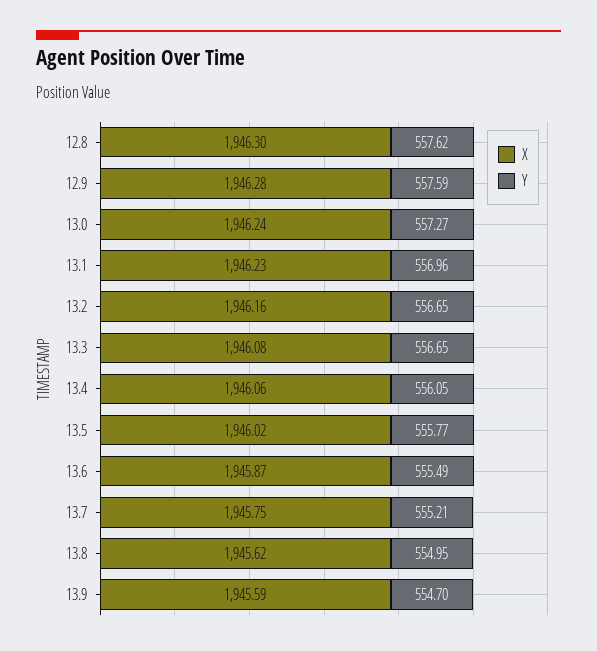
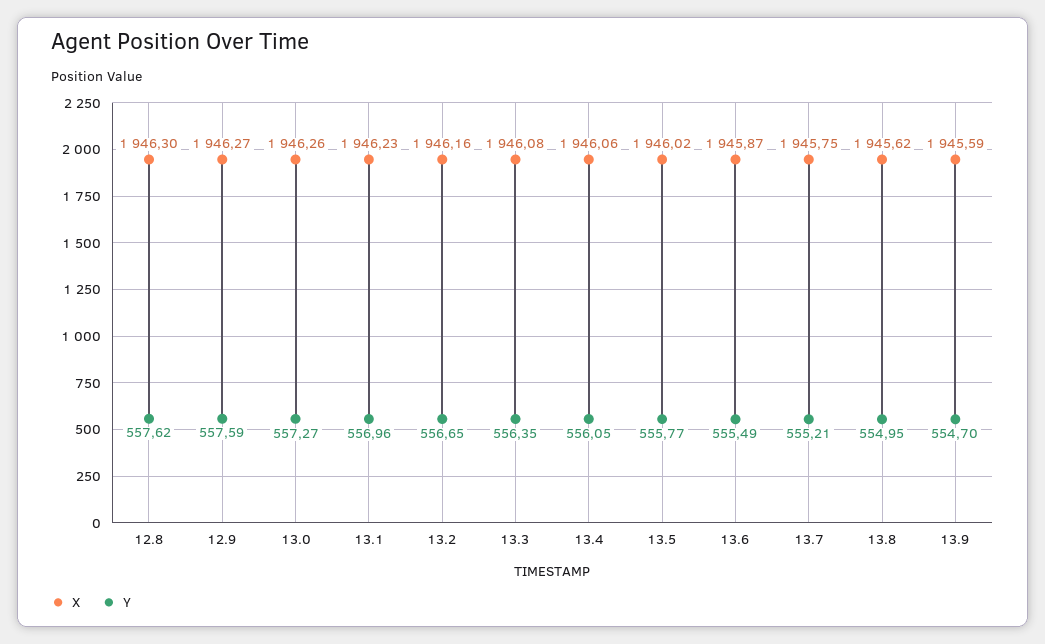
X, 12.9: 1946.28 -> 1946.27
X, 13.0: 1946.24 -> 1946.26
Y, 13.3: 556.65 -> 556.35

